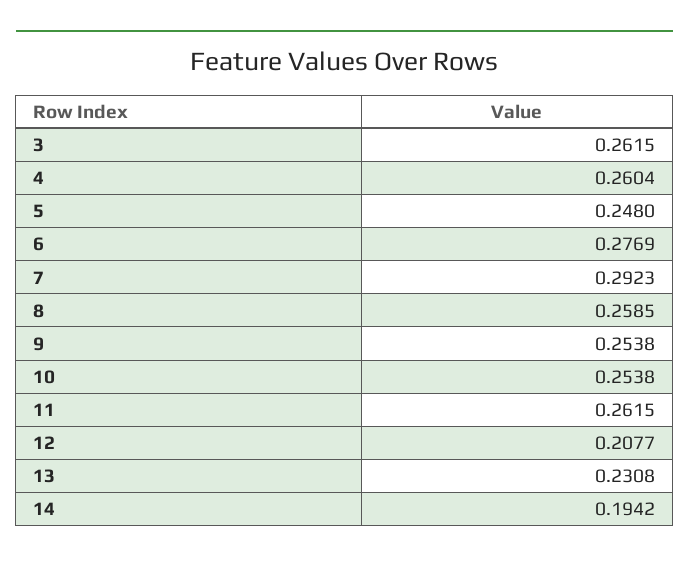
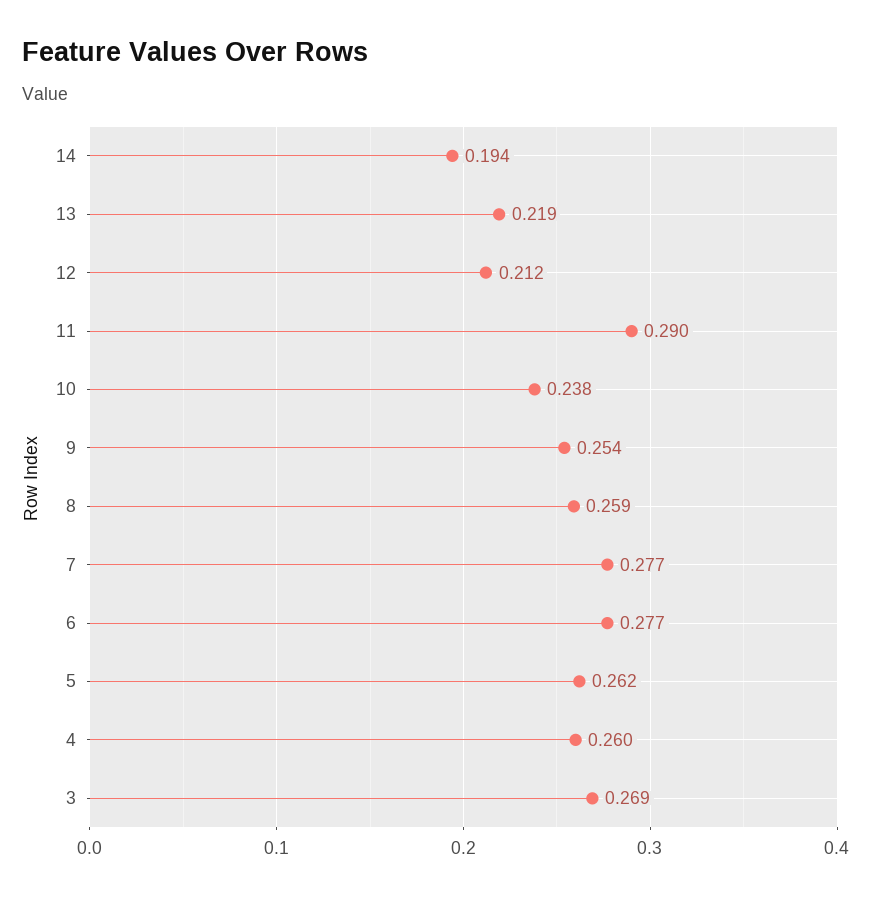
3: 0.2615 -> 0.269
5: 0.248 -> 0.262
7: 0.2923 -> 0.277
10: 0.2538 -> 0.238
11: 0.2615 -> 0.29
12: 0.2077 -> 0.212
13: 0.2308 -> 0.219

